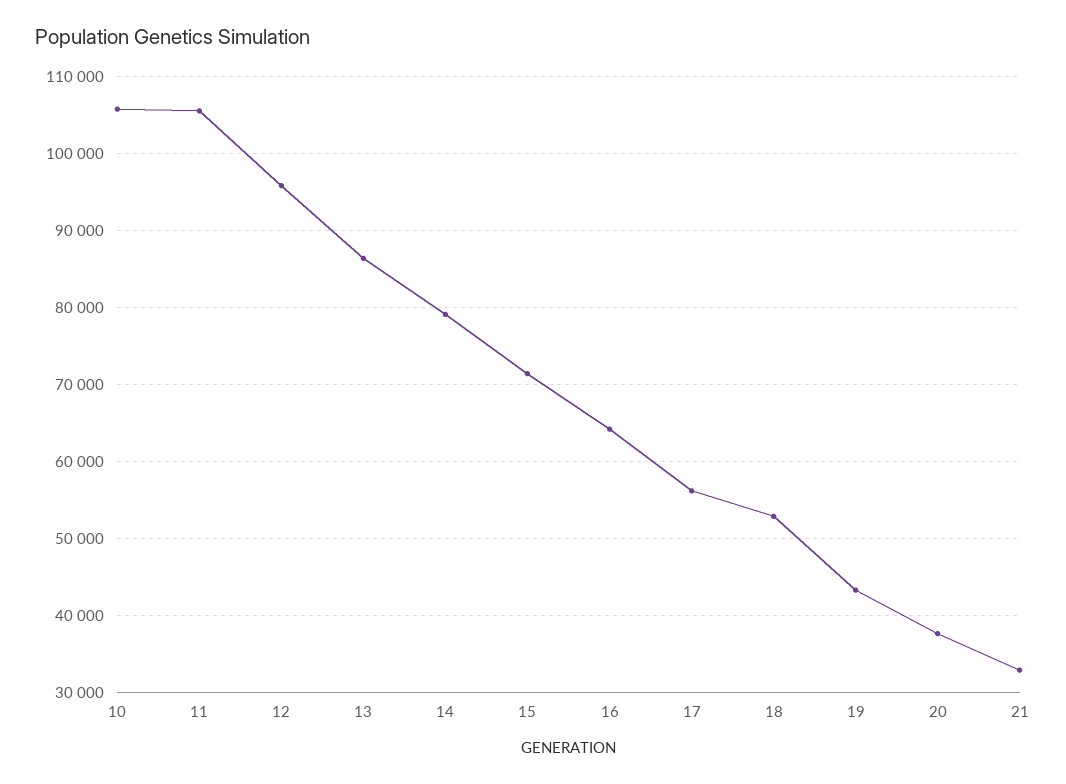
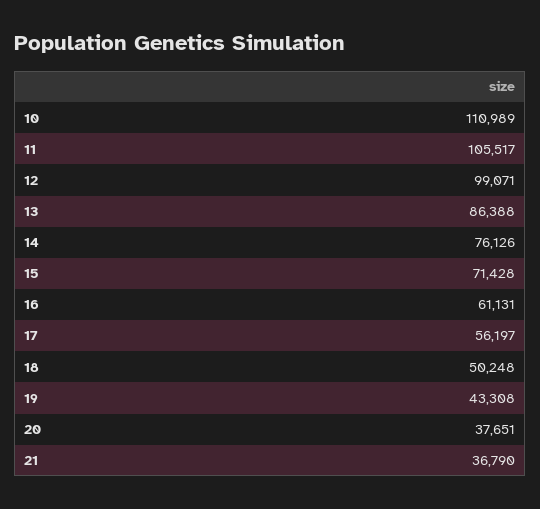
10: 106000 -> 110989
12: 96000 -> 99071
14: 79000 -> 76126
16: 64000 -> 61131
18: 53000 -> 50248
21: 33000 -> 36790

